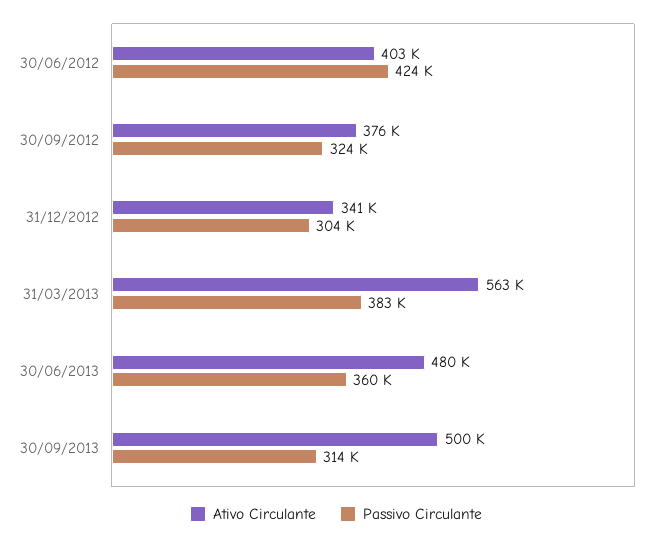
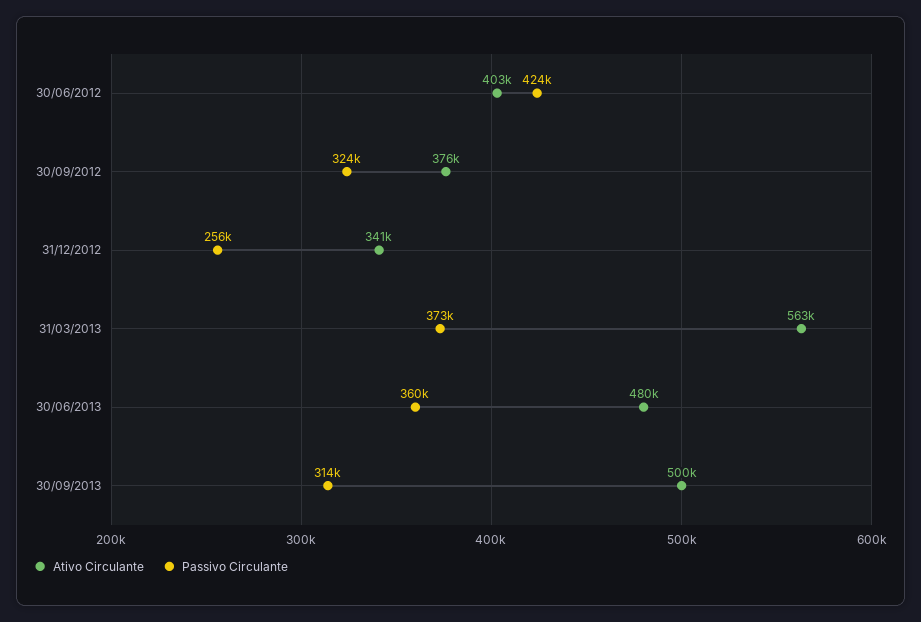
Passivo Circulante, 31/12/2012: 304000 -> 256000
Passivo Circulante, 31/03/2013: 383000 -> 373000

